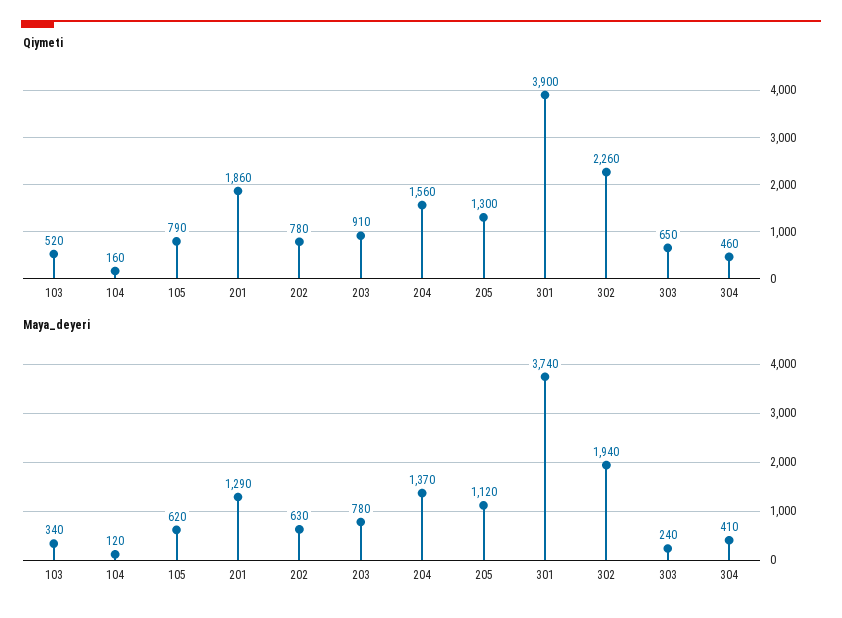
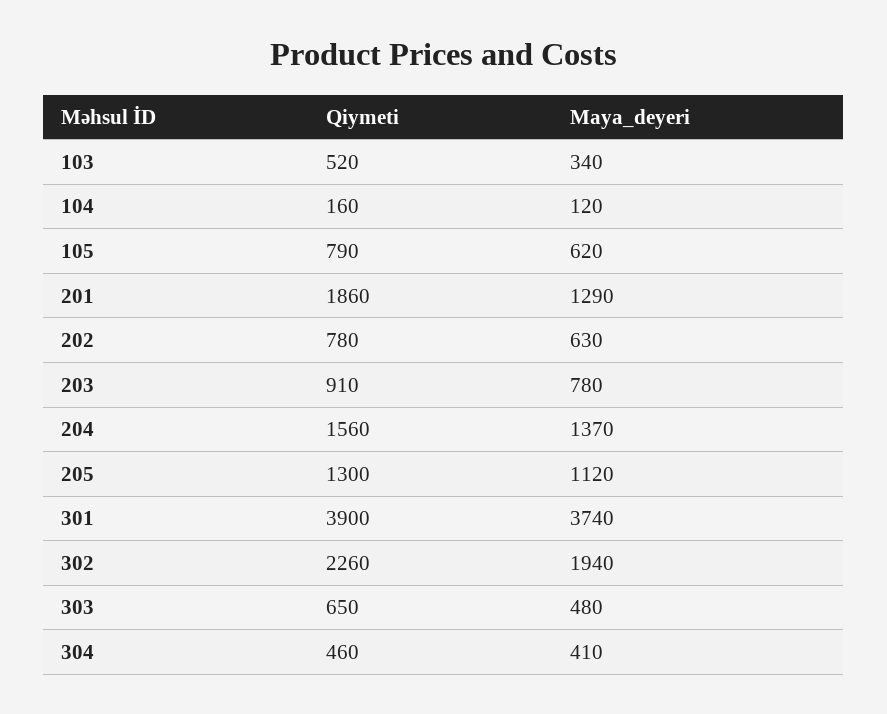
Maya_deyeri, 303: 240 -> 480

